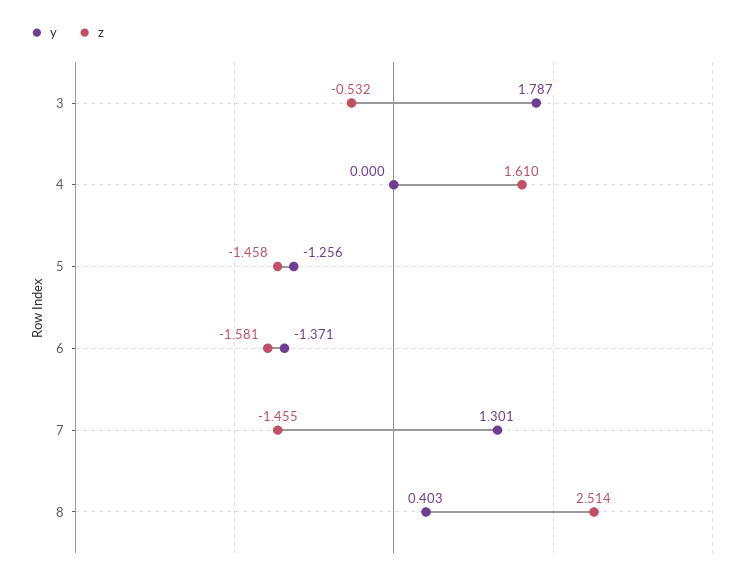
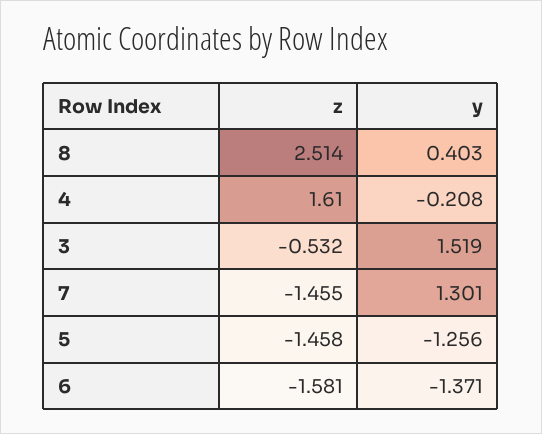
y, 3: 1.787 -> 1.519
y, 4: 0 -> -0.208

